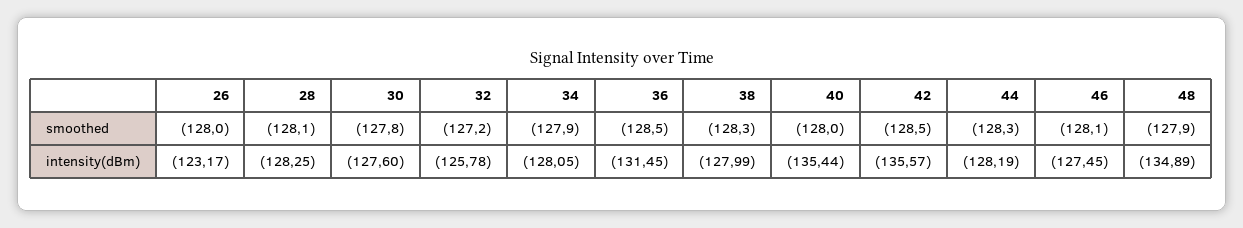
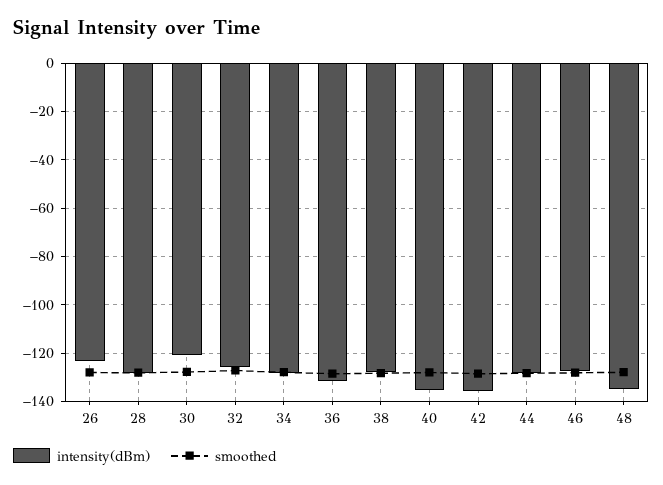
intensity(dBm), 30: -127.6 -> -120

